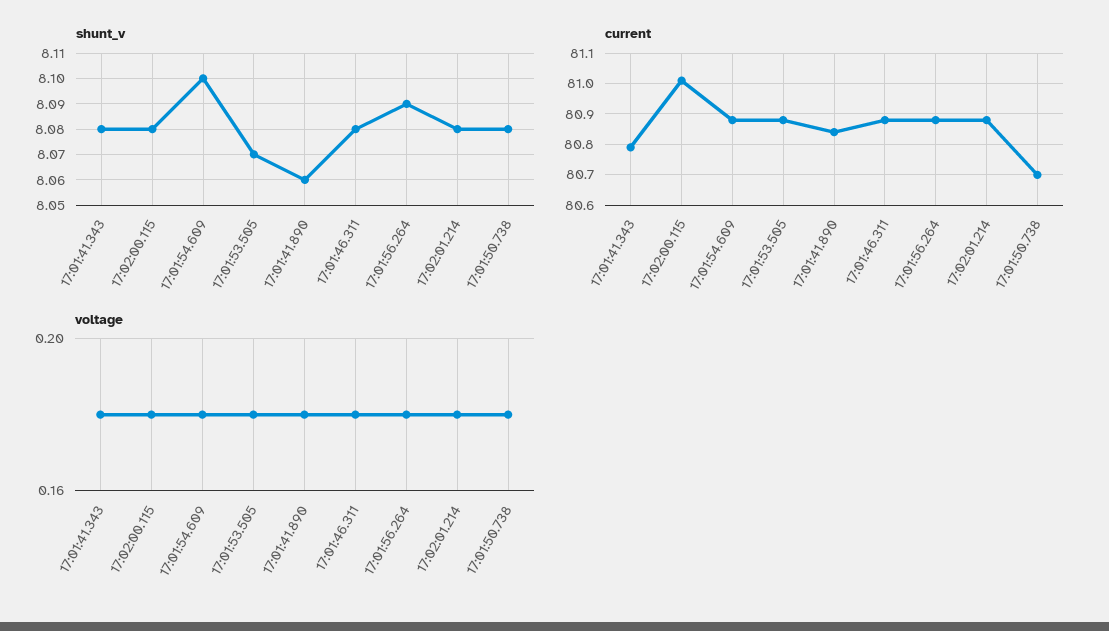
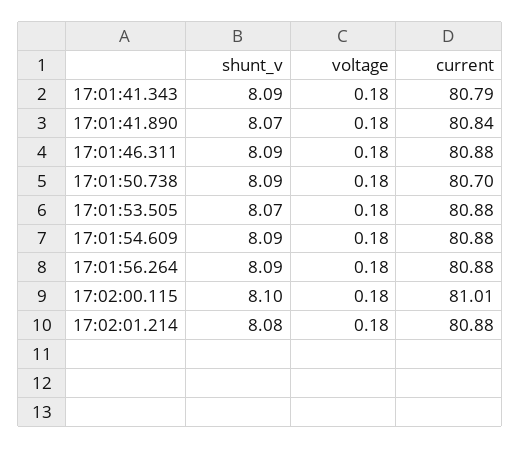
shunt_v, 17:01:41.343: 8.08 -> 8.09
shunt_v, 17:02:00.115: 8.08 -> 8.1
shunt_v, 17:01:54.609: 8.1 -> 8.09
shunt_v, 17:01:41.890: 8.06 -> 8.07
shunt_v, 17:01:46.311: 8.08 -> 8.09
shunt_v, 17:01:50.738: 8.08 -> 8.09

